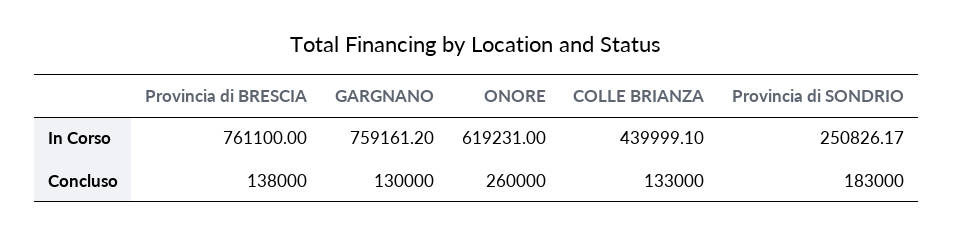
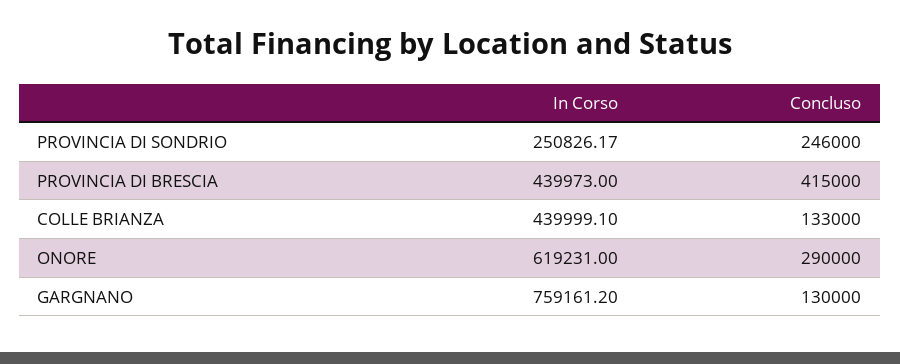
Provincia di BRESCIA, In Corso: 761100 -> 439973
Provincia di BRESCIA, Concluso: 138000 -> 415000
ONORE, Concluso: 260000 -> 290000
Provincia di SONDRIO, Concluso: 183000 -> 246000

